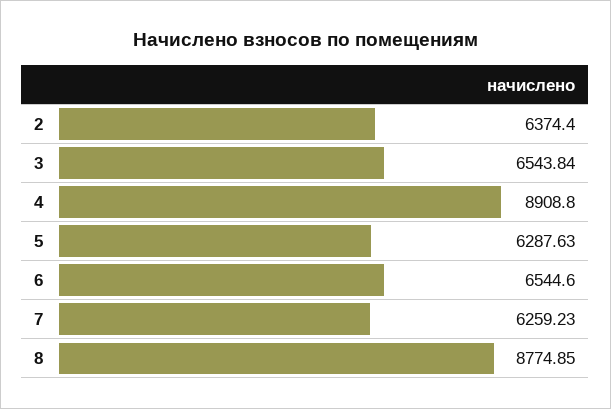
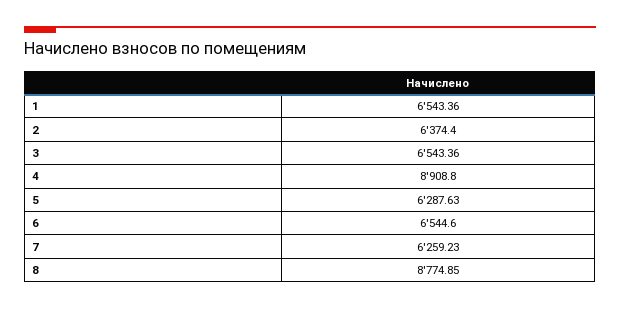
3: 6543.84 -> 6543.36
1: none -> 6543.36

